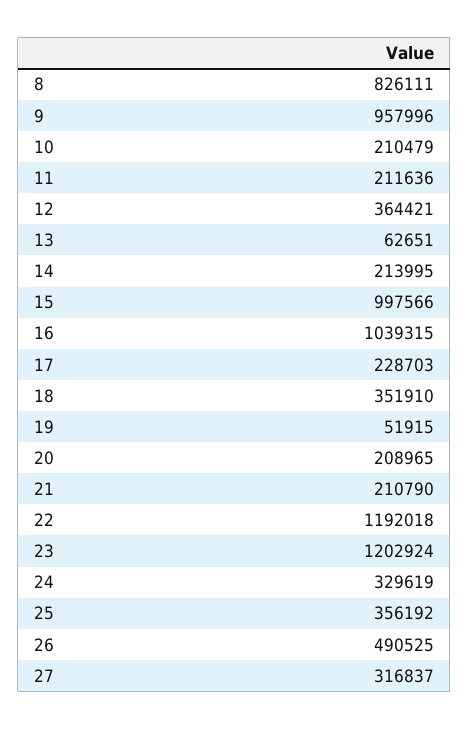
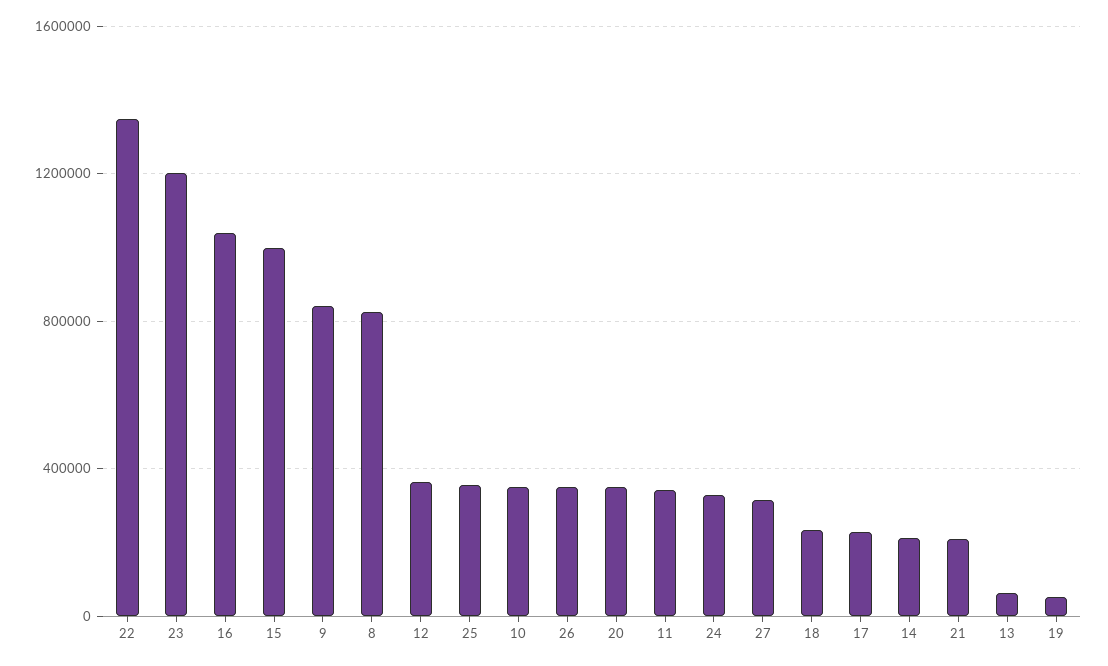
9: 957996 -> 850000
10: 210479 -> 350000
11: 211636 -> 350000
18: 351910 -> 250000
20: 208965 -> 350000
22: 1192018 -> 1350000
26: 490525 -> 350000

